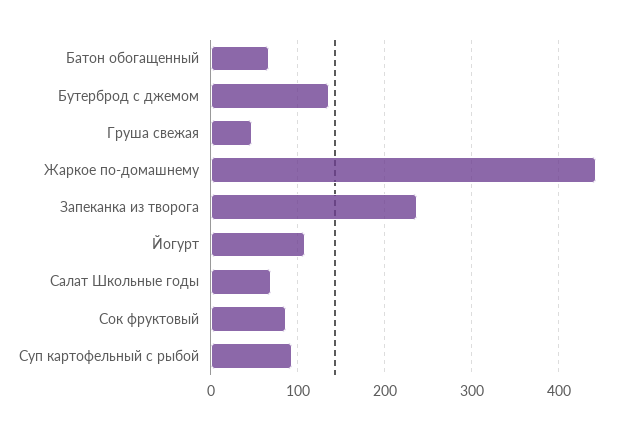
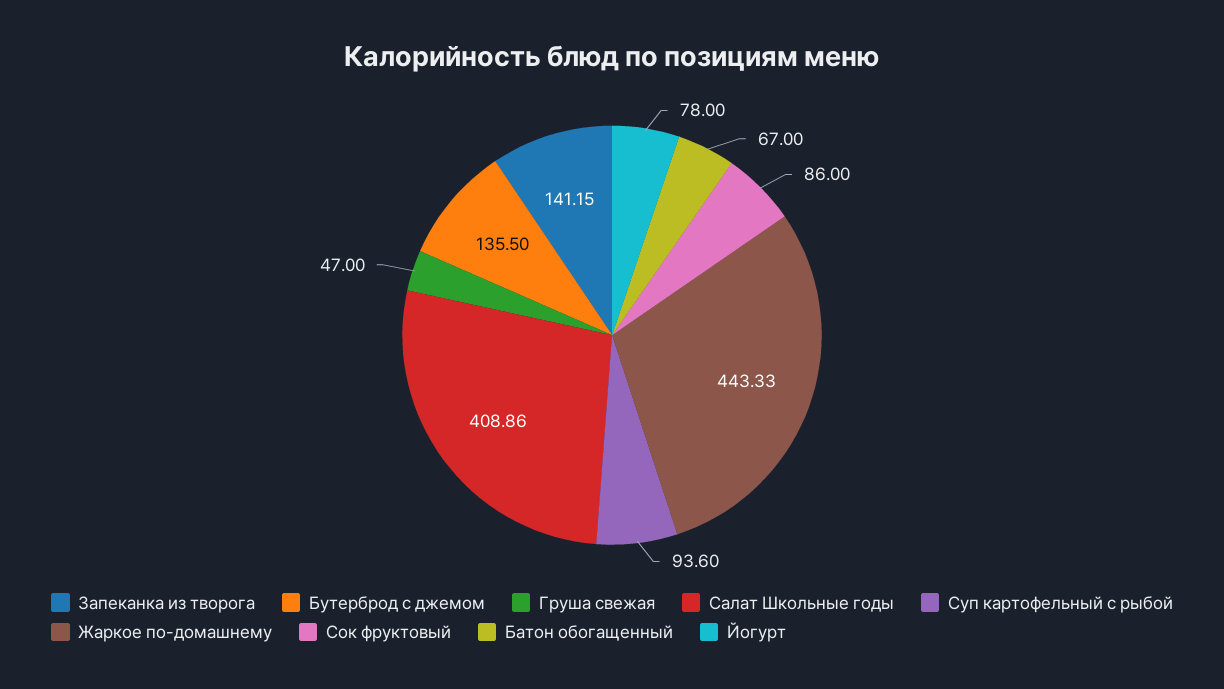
Запеканка из творога: 240 -> 141.15
Йогурт: 110 -> 78
Салат Школьные годы: 70 -> 408.86

